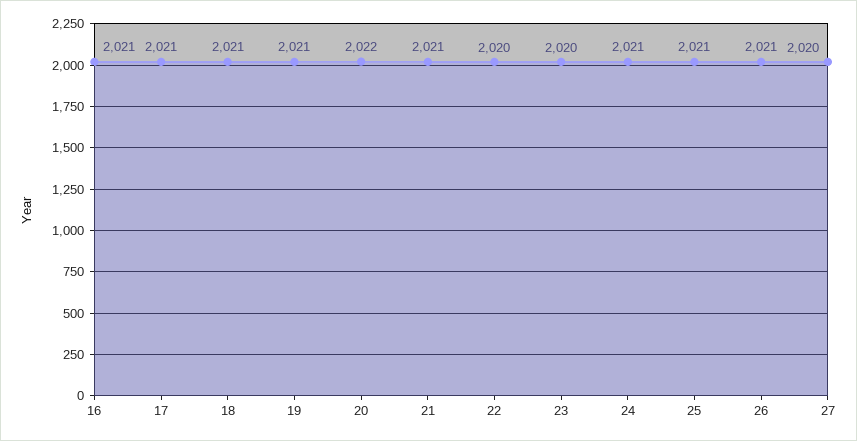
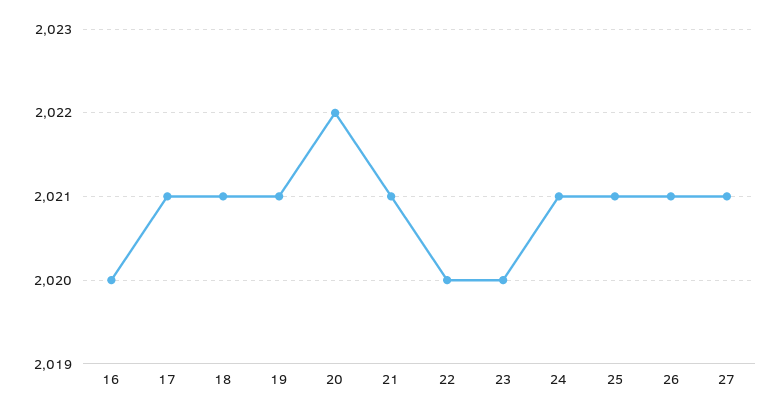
16: 2021 -> 2020
27: 2020 -> 2021

